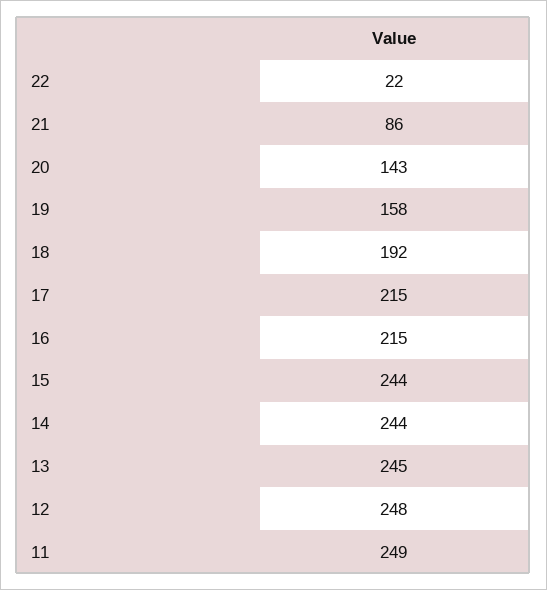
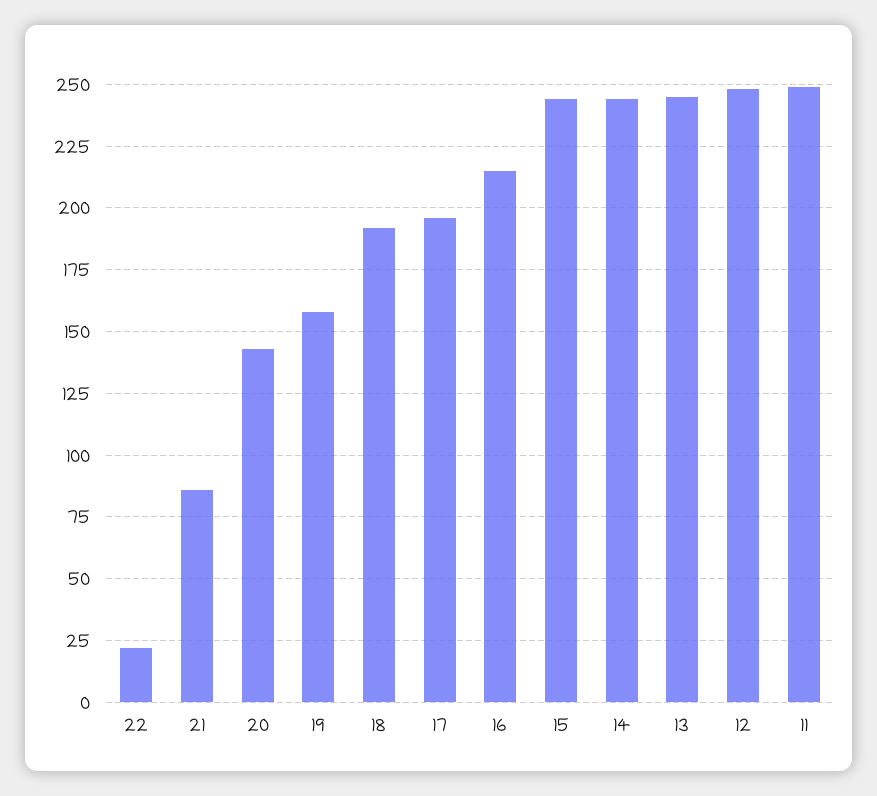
17: 215 -> 195

